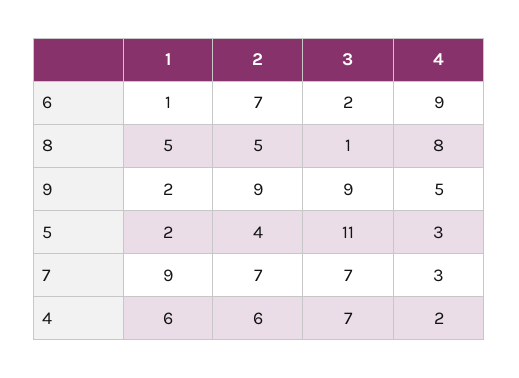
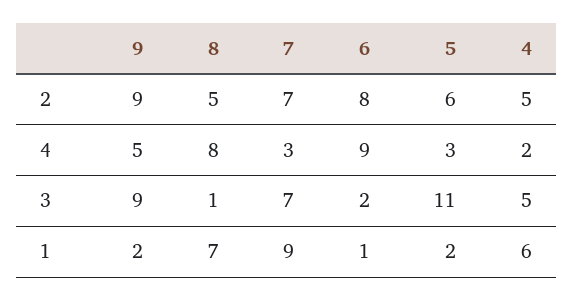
2, 6: 7 -> 8
1, 8: 5 -> 7
2, 5: 4 -> 6
2, 4: 6 -> 5
3, 4: 7 -> 5

